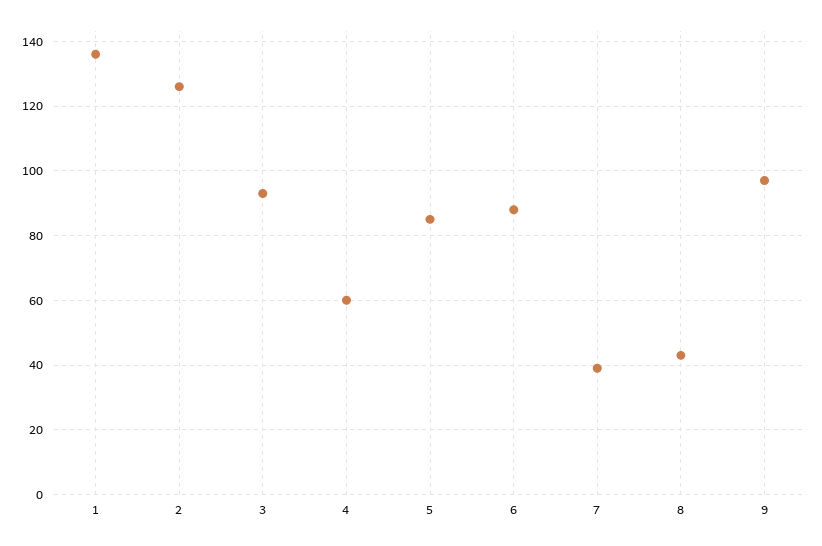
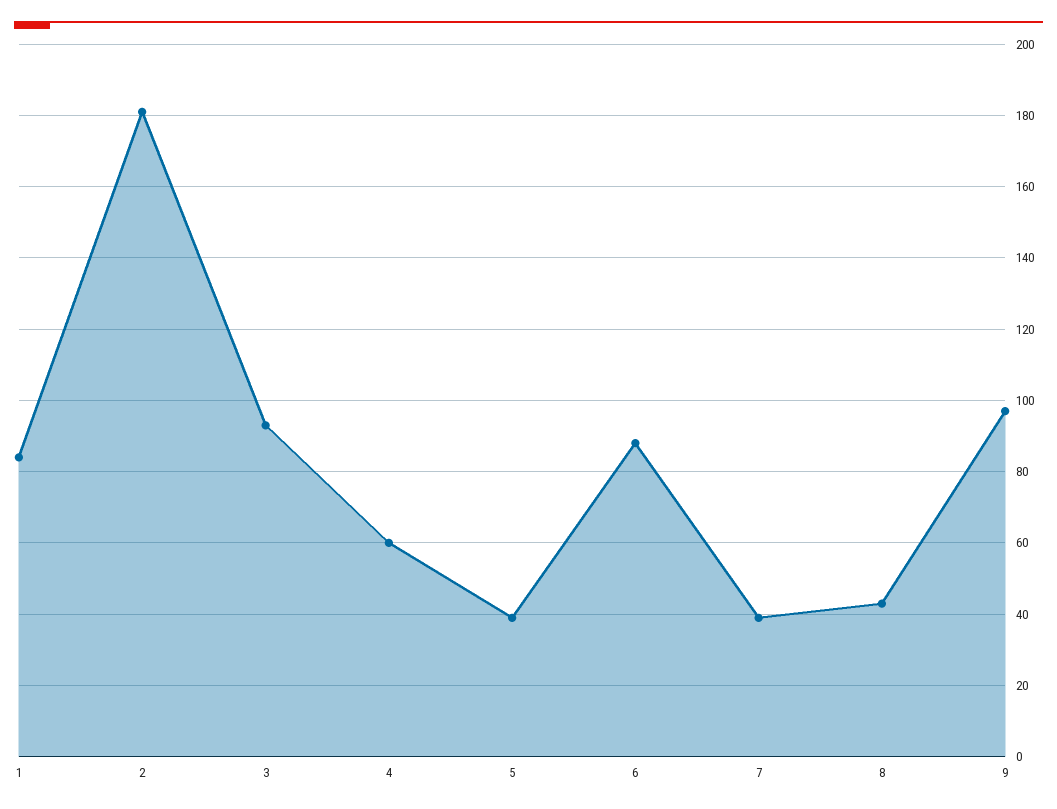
1: 135 -> 85
2: 125 -> 180
5: 85 -> 40

